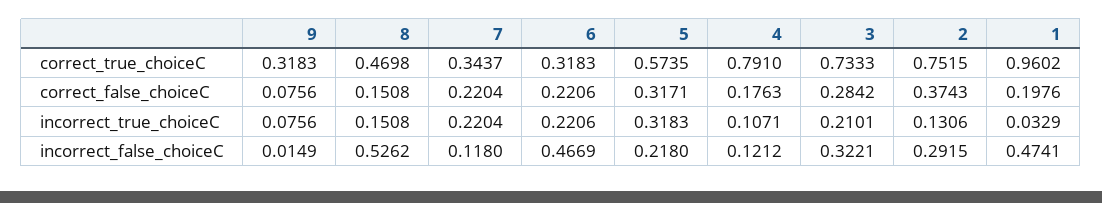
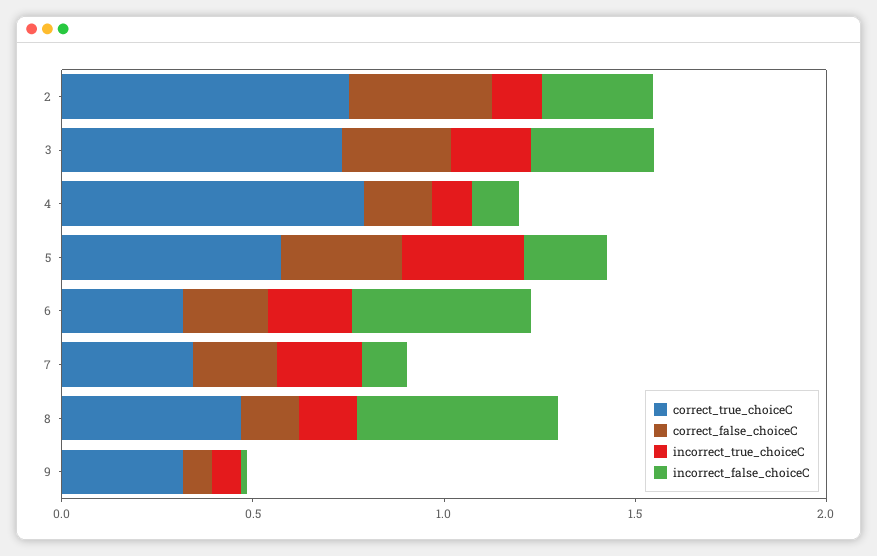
correct_true_choiceC, 1: 0.9602 -> none
correct_false_choiceC, 1: 0.1976 -> none
incorrect_true_choiceC, 1: 0.0329 -> none
incorrect_false_choiceC, 1: 0.4741 -> none

